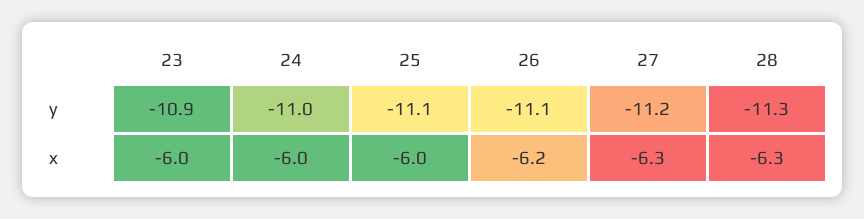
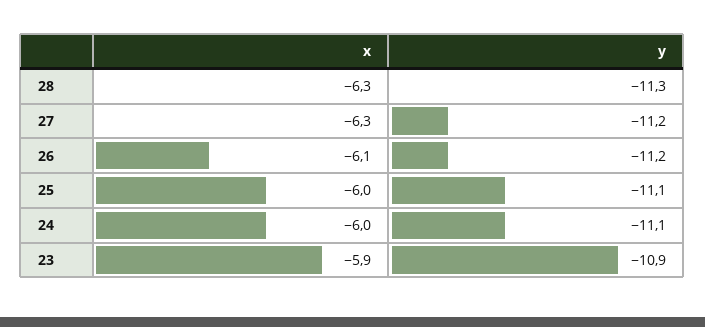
24, y: -11 -> -11.1
26, y: -11.1 -> -11.2
23, x: -6 -> -5.9
26, x: -6.2 -> -6.1

